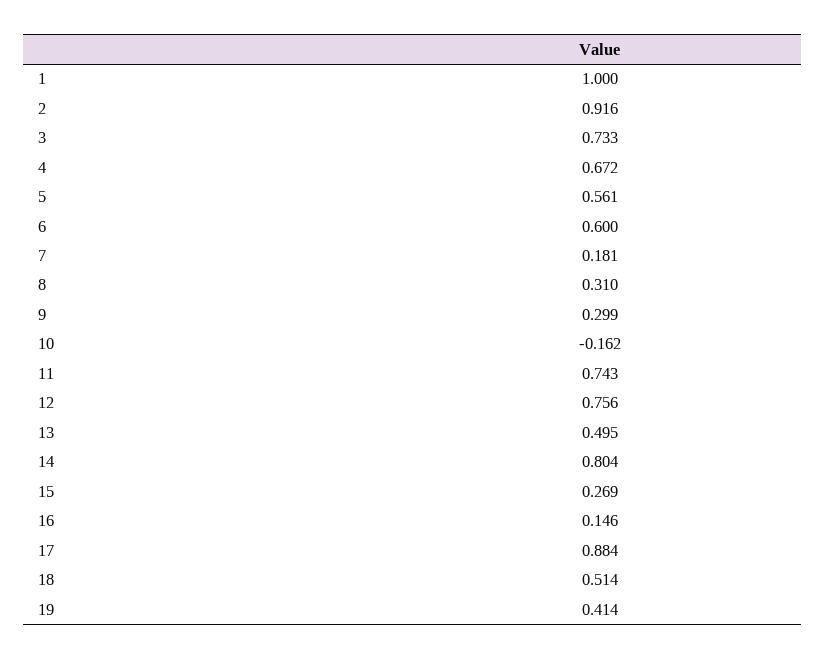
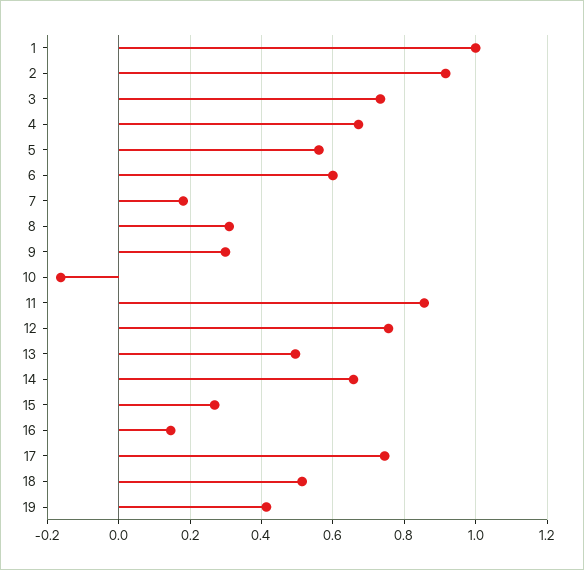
11: 0.743 -> 0.86
14: 0.804 -> 0.66
17: 0.884 -> 0.74

